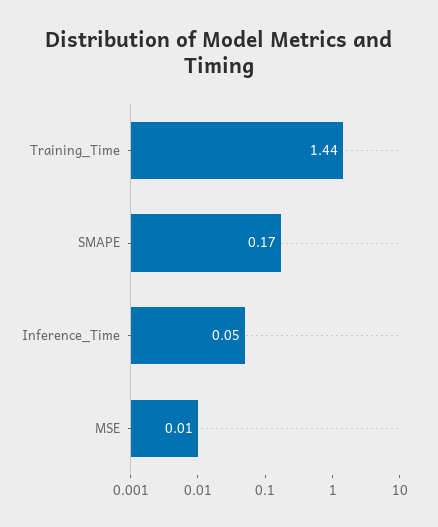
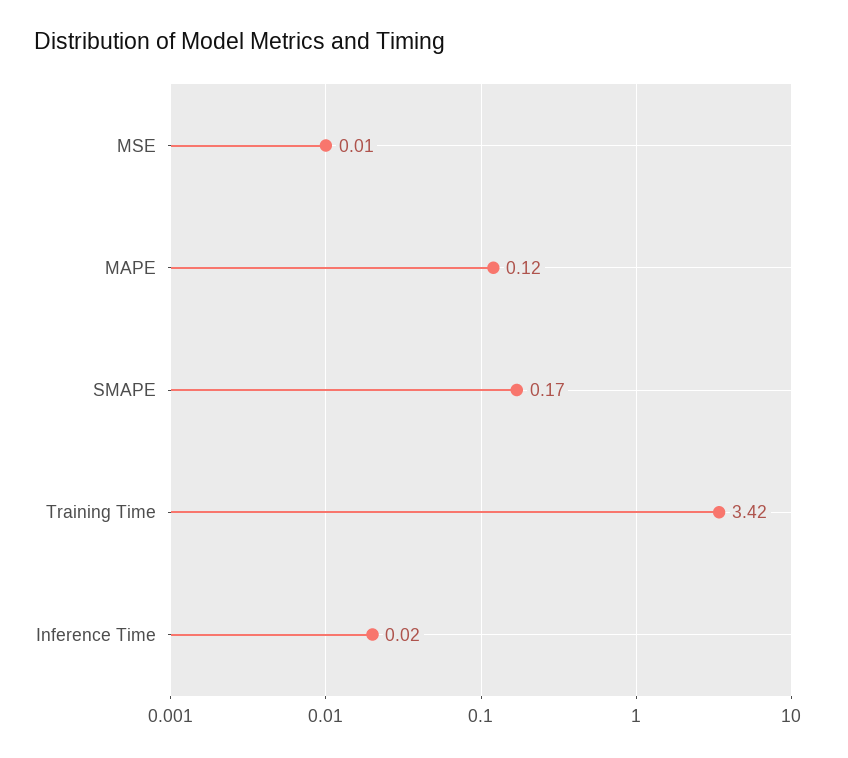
Training_Time: 1.44 -> 3.42
Inference_Time: 0.05 -> 0.02
MAPE: none -> 0.12

